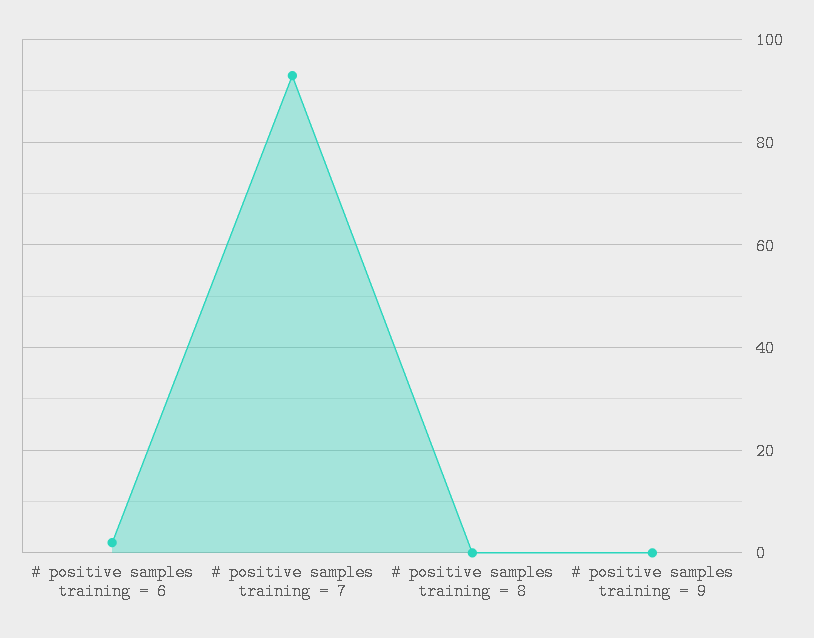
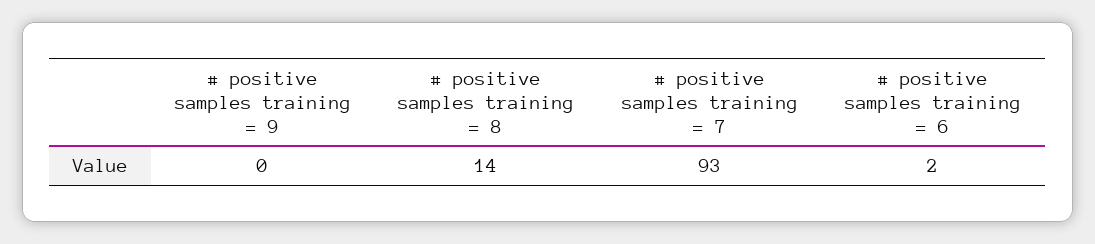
# positive samples training = 8: 0 -> 14

